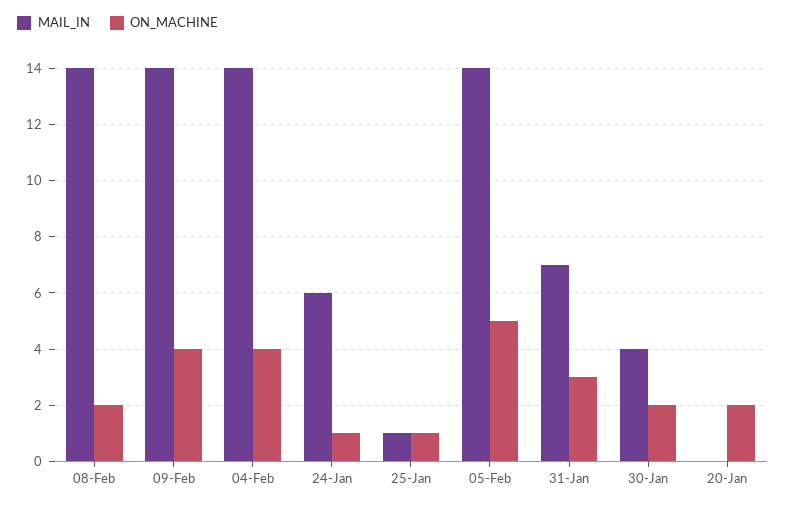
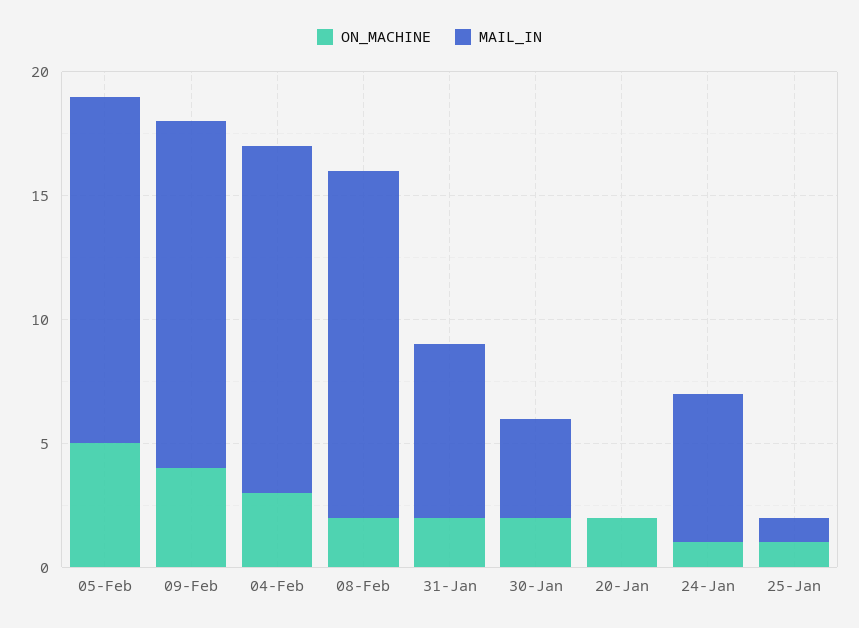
ON_MACHINE, 04-Feb: 4 -> 3
ON_MACHINE, 31-Jan: 3 -> 2

